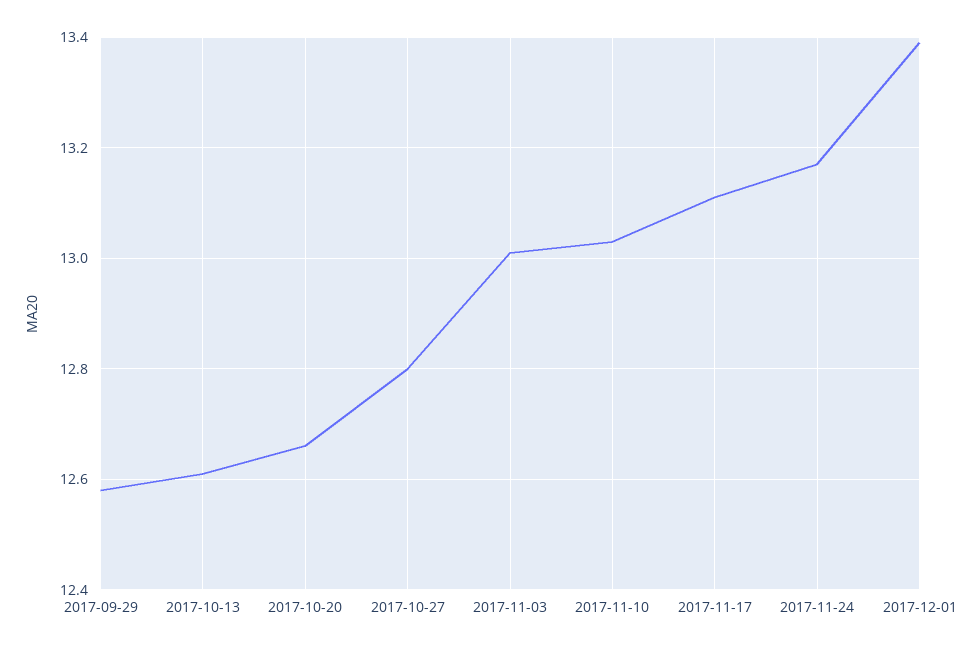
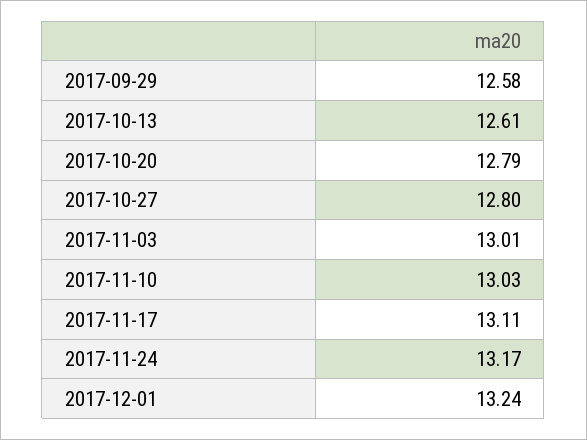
2017-10-20: 12.65 -> 12.79
2017-12-01: 13.4 -> 13.24

